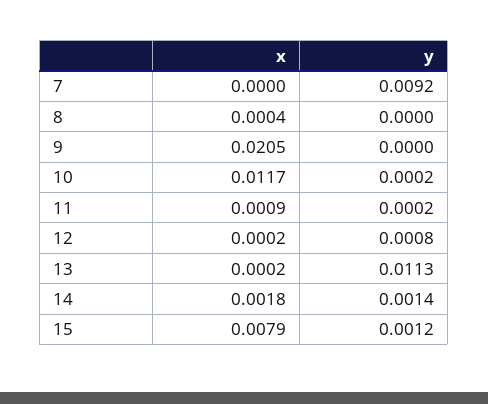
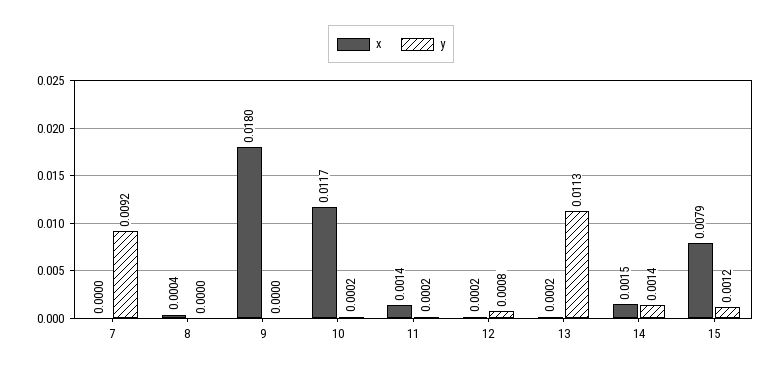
x, 9: 0.0205 -> 0.018
x, 11: 0.0009 -> 0.0014
x, 14: 0.0018 -> 0.0015

